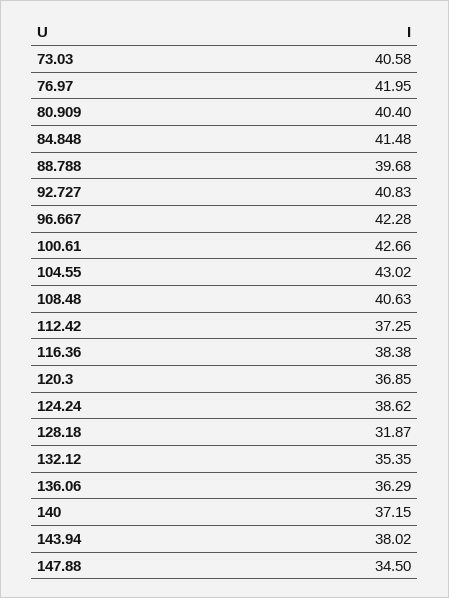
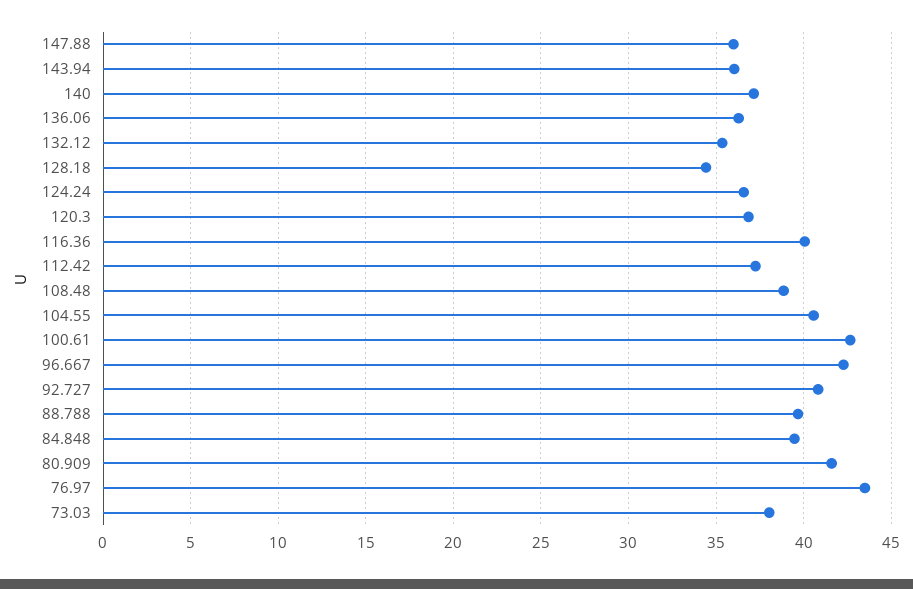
73.03: 40.58 -> 38
76.97: 41.95 -> 43.5
80.909: 40.4 -> 41.5
84.848: 41.48 -> 39.5
104.55: 43.02 -> 40.5
108.48: 40.63 -> 39
116.36: 38.38 -> 40
124.24: 38.62 -> 36.5
128.18: 31.87 -> 34.5
143.94: 38.02 -> 36
147.88: 34.5 -> 36

